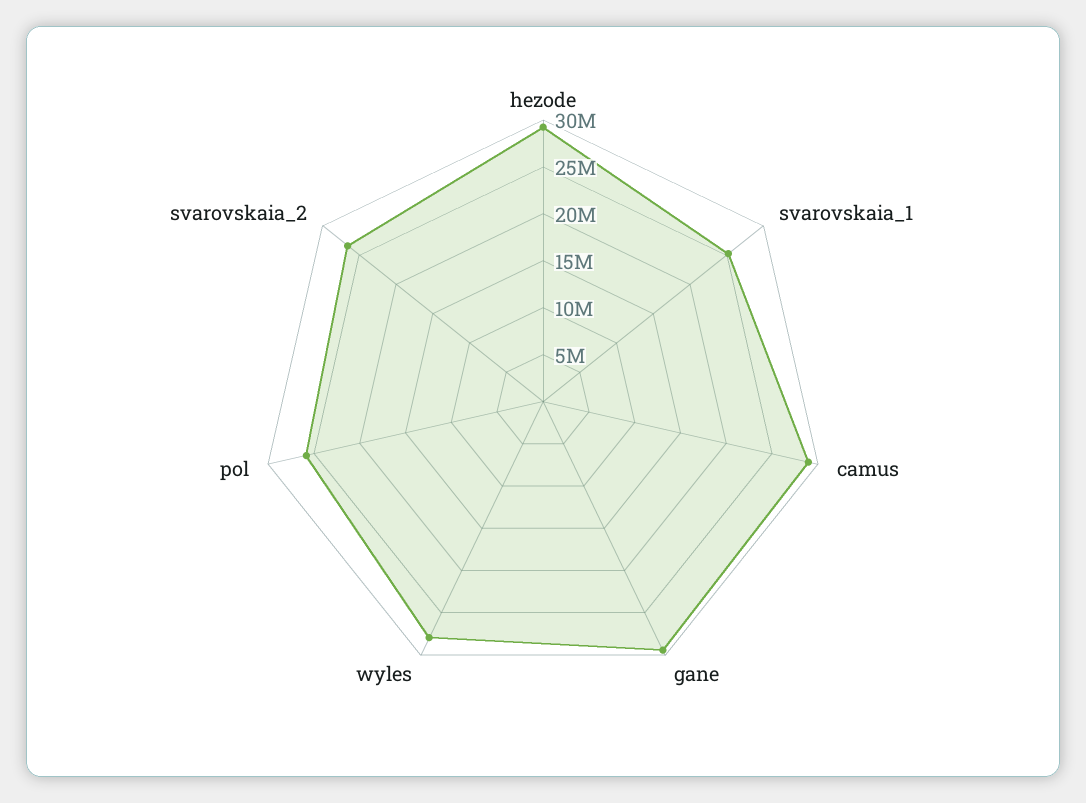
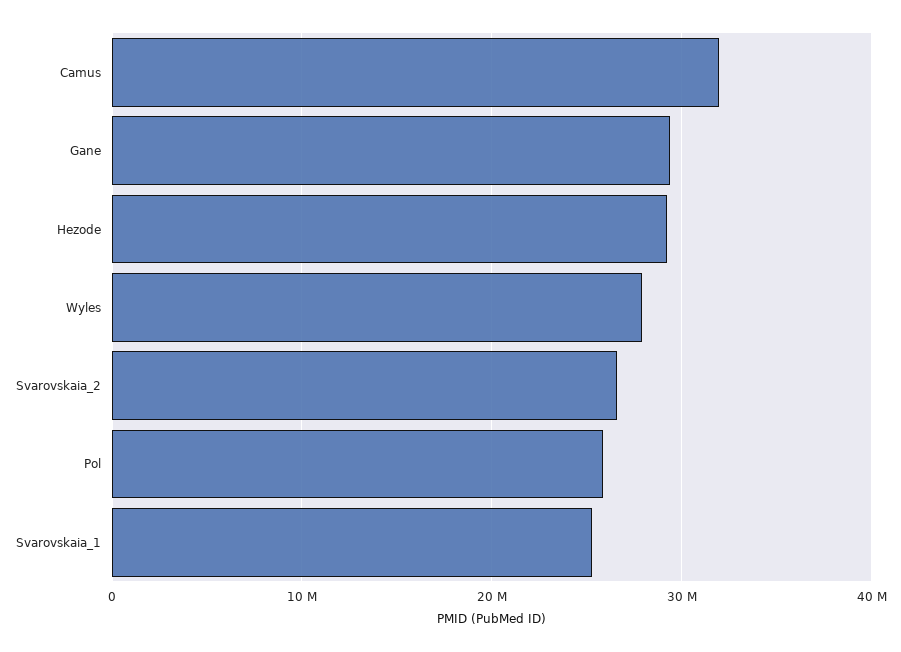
camus: 29000000 -> 32000000

